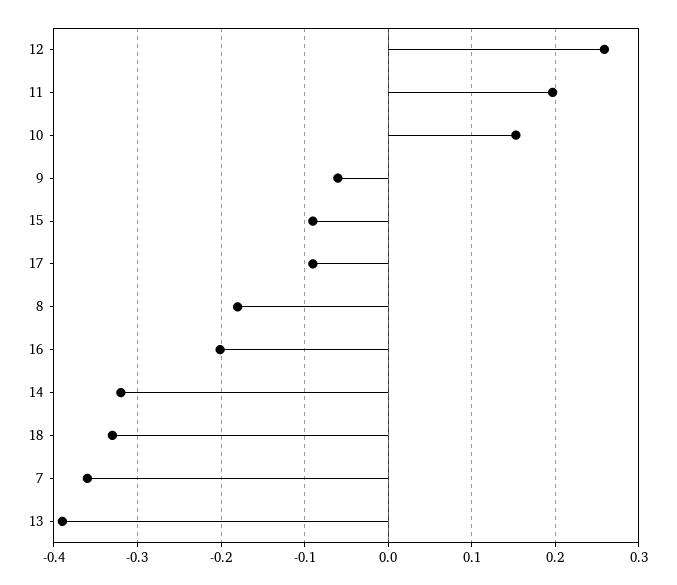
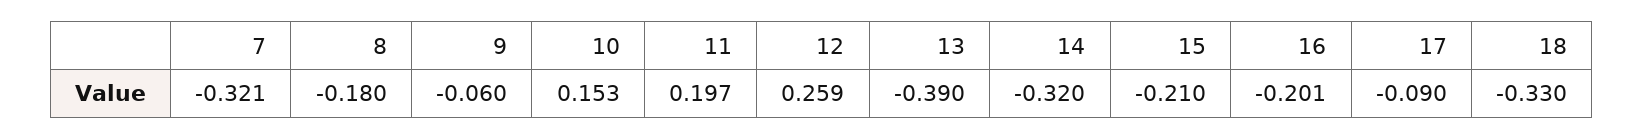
15: -0.09 -> -0.21
7: -0.36 -> -0.321

